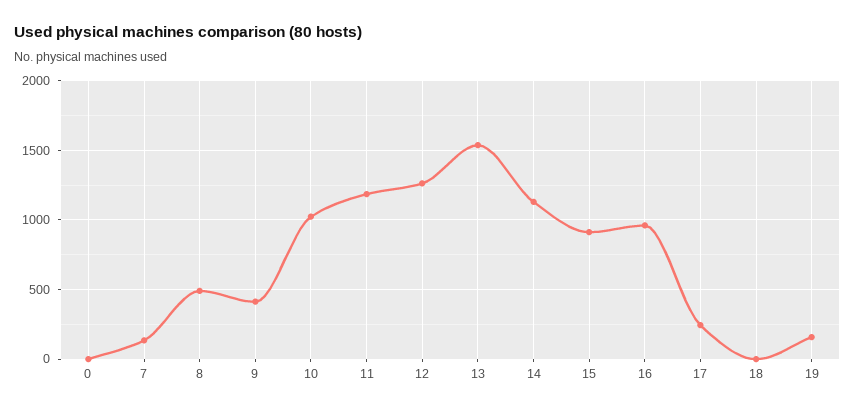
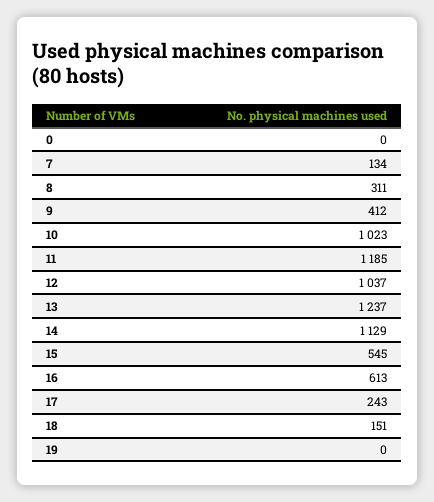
8: 500 -> 311
12: 1250 -> 1037
13: 1550 -> 1237
15: 900 -> 545
16: 950 -> 613
18: 0 -> 151
19: 150 -> 0

